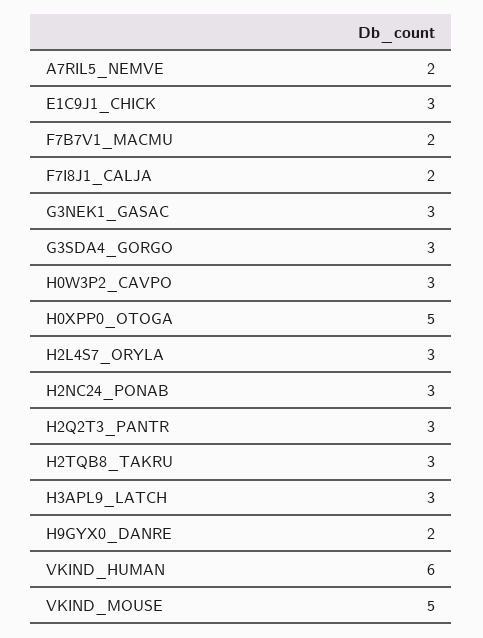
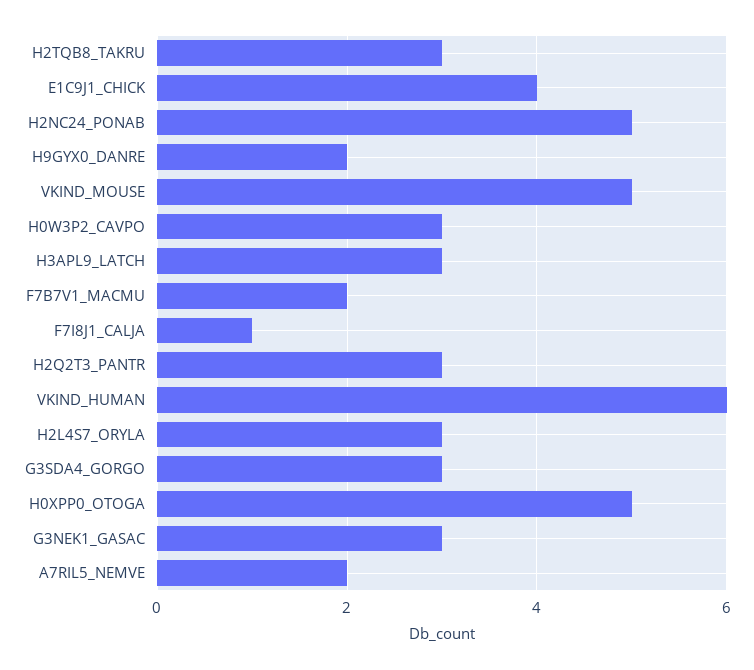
E1C9J1_CHICK: 3 -> 4
F7I8J1_CALJA: 2 -> 1
H2NC24_PONAB: 3 -> 5

